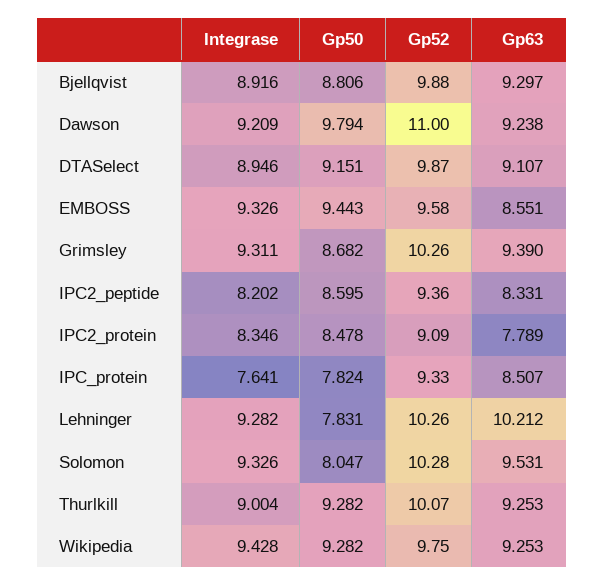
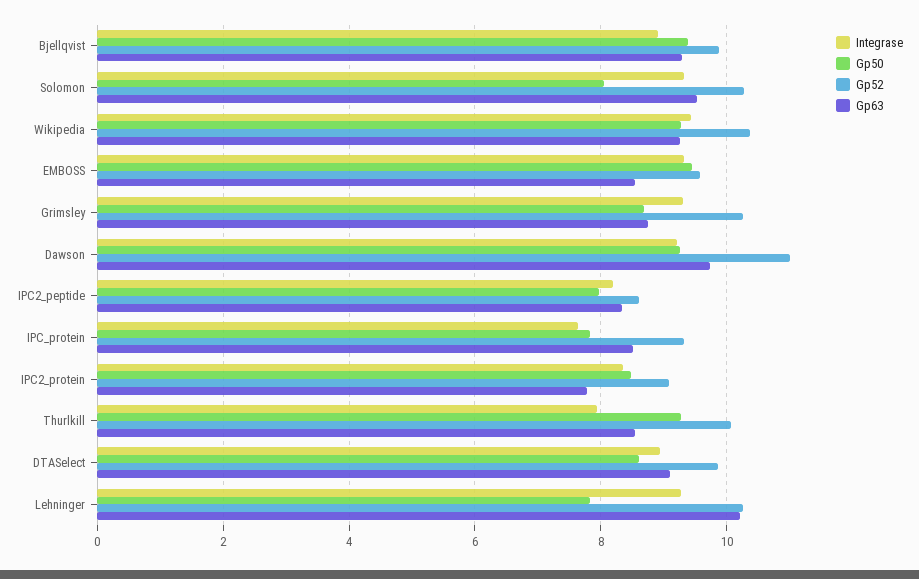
Gp50, Bjellqvist: 8.806 -> 9.4
Gp50, Dawson: 9.794 -> 9.2
Gp63, Dawson: 9.238 -> 9.8
Gp50, DTASelect: 9.151 -> 8.6
Gp63, Grimsley: 9.39 -> 8.8
Gp50, IPC2_peptide: 8.595 -> 8
Gp52, IPC2_peptide: 9.36 -> 8.6
Integrase, Thurlkill: 9.004 -> 8
Gp63, Thurlkill: 9.253 -> 8.6
Gp52, Wikipedia: 9.75 -> 10.4

